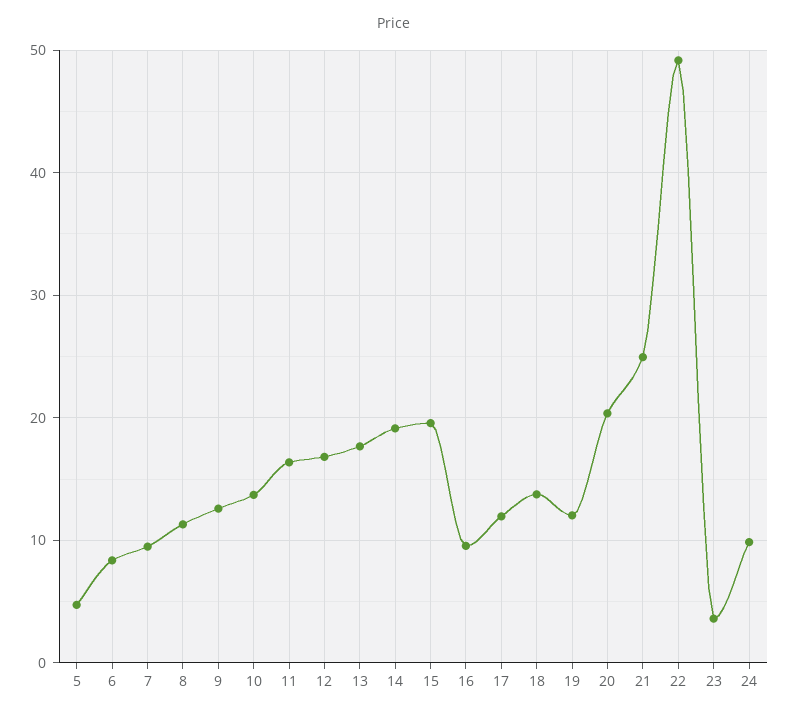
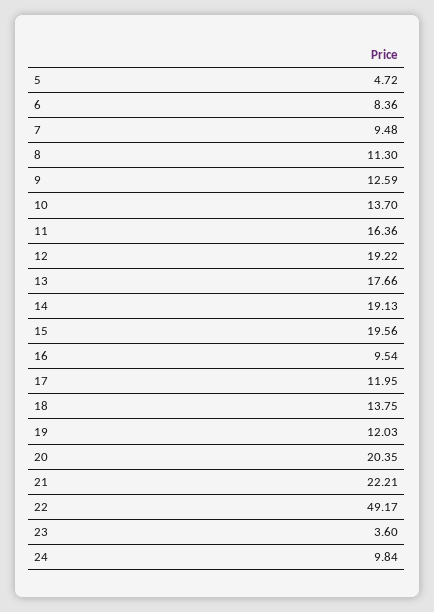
12: 17 -> 19.22
21: 25 -> 22.21

